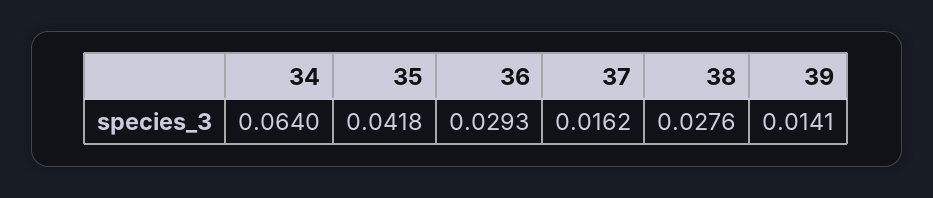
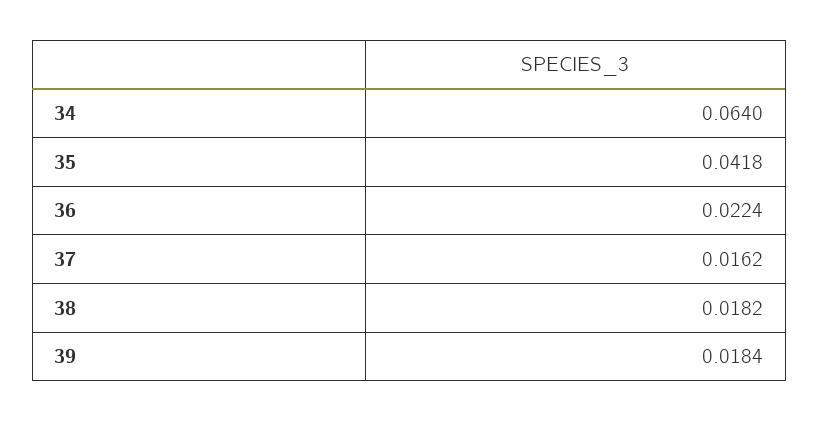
36: 0.0293 -> 0.0224
38: 0.0276 -> 0.0182
39: 0.0141 -> 0.0184

